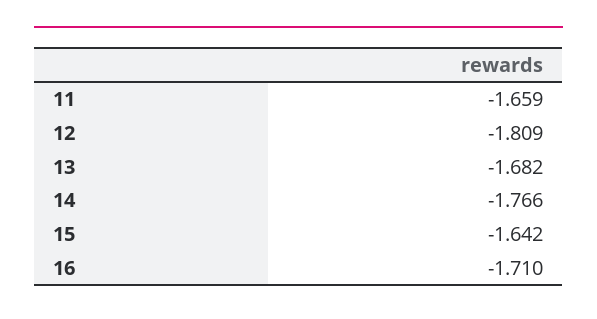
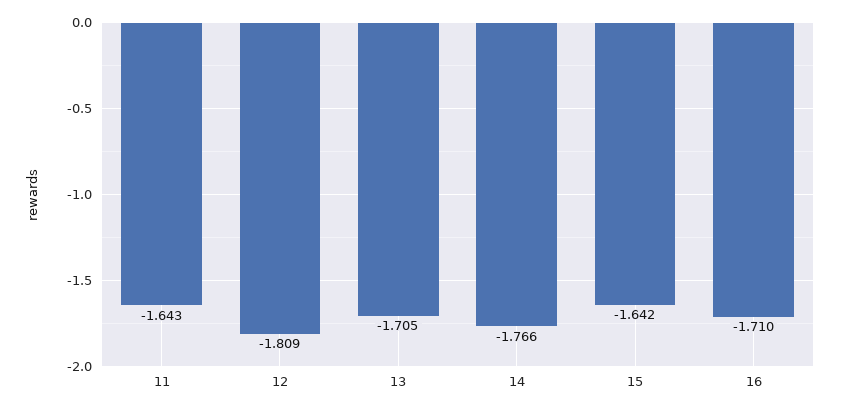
11: -1.659 -> -1.643
13: -1.682 -> -1.705

